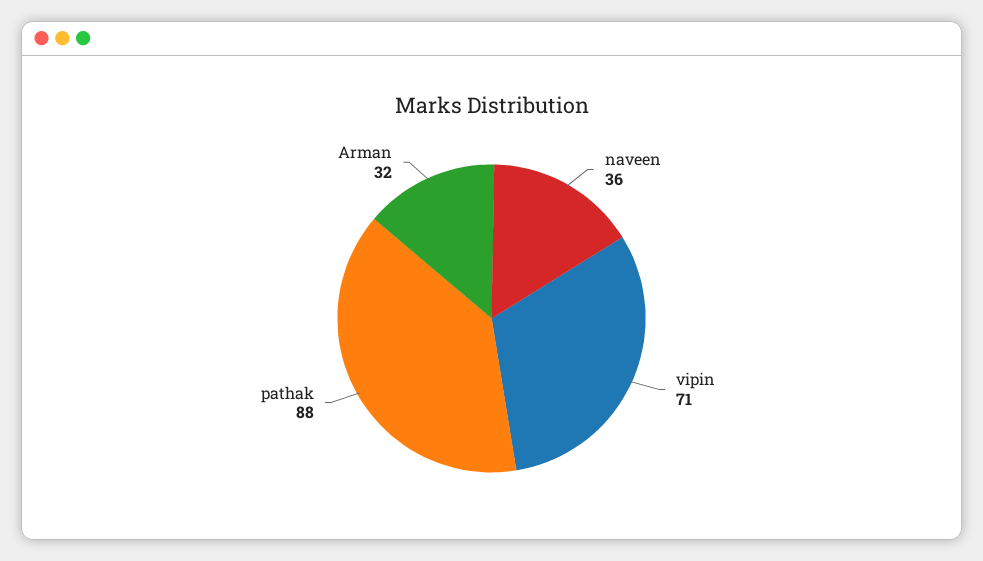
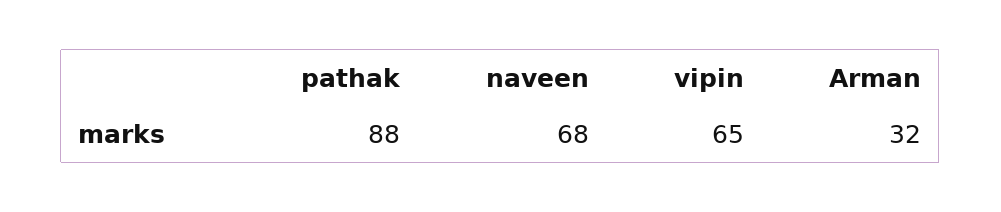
naveen: 36 -> 68
vipin: 71 -> 65

